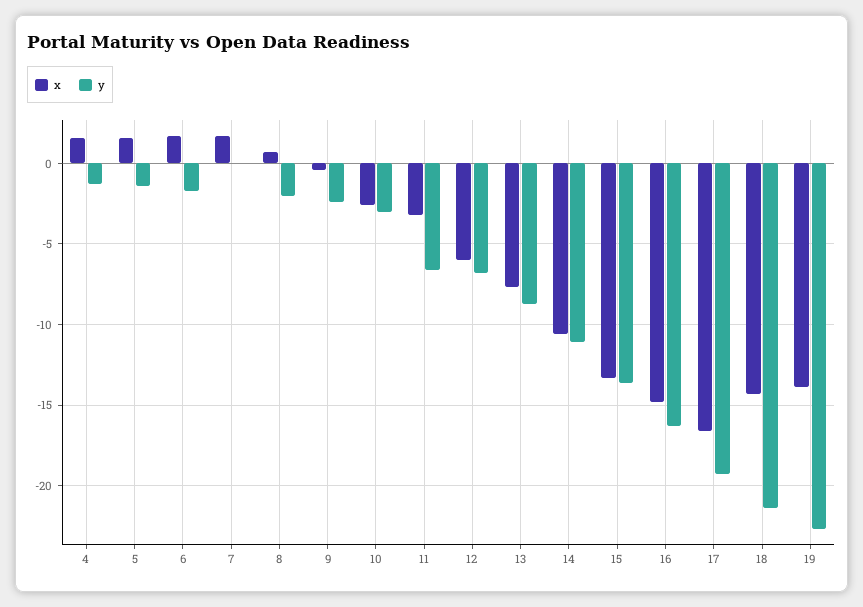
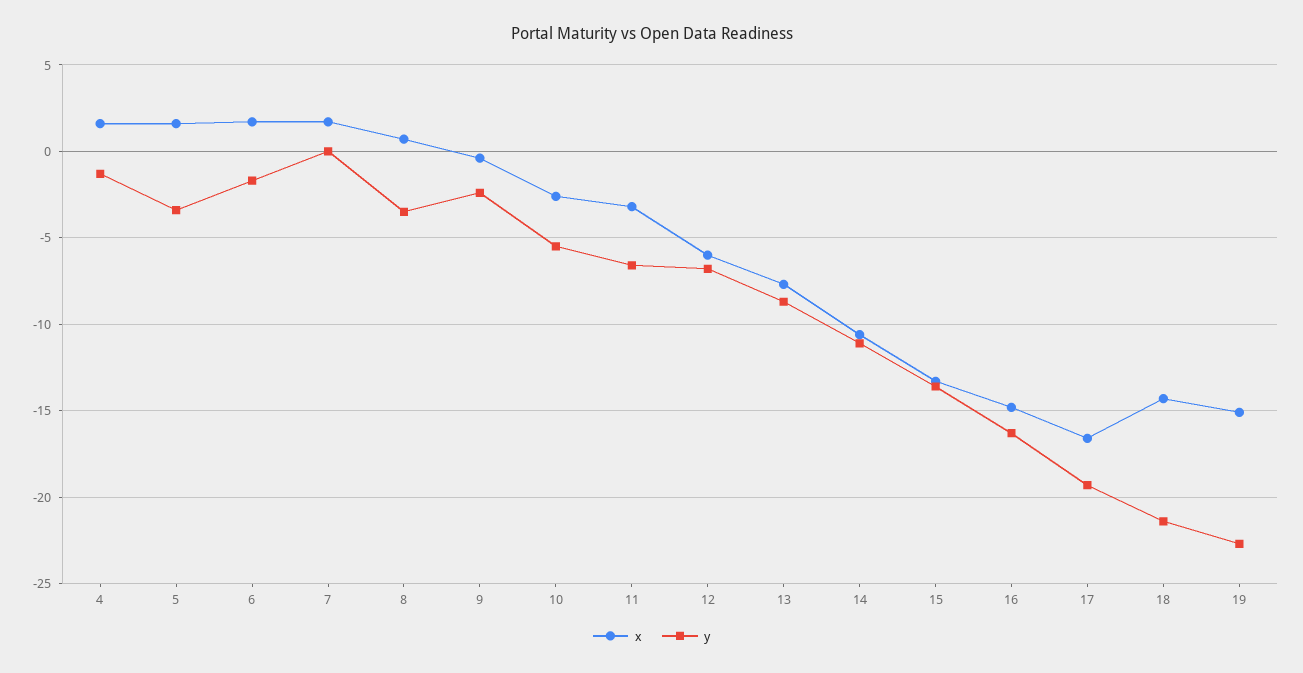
y, 5: -1.5 -> -3.5
y, 8: -2 -> -3.5
y, 10: -3 -> -5.5
x, 19: -14 -> -15

